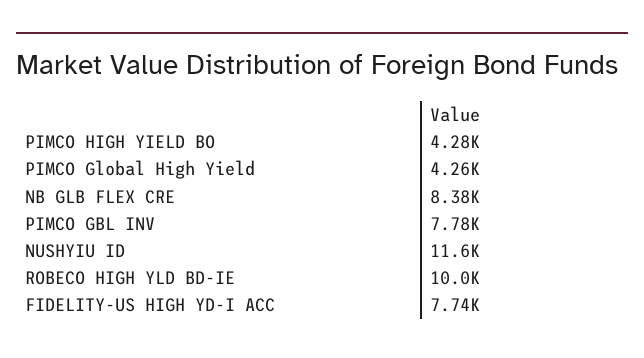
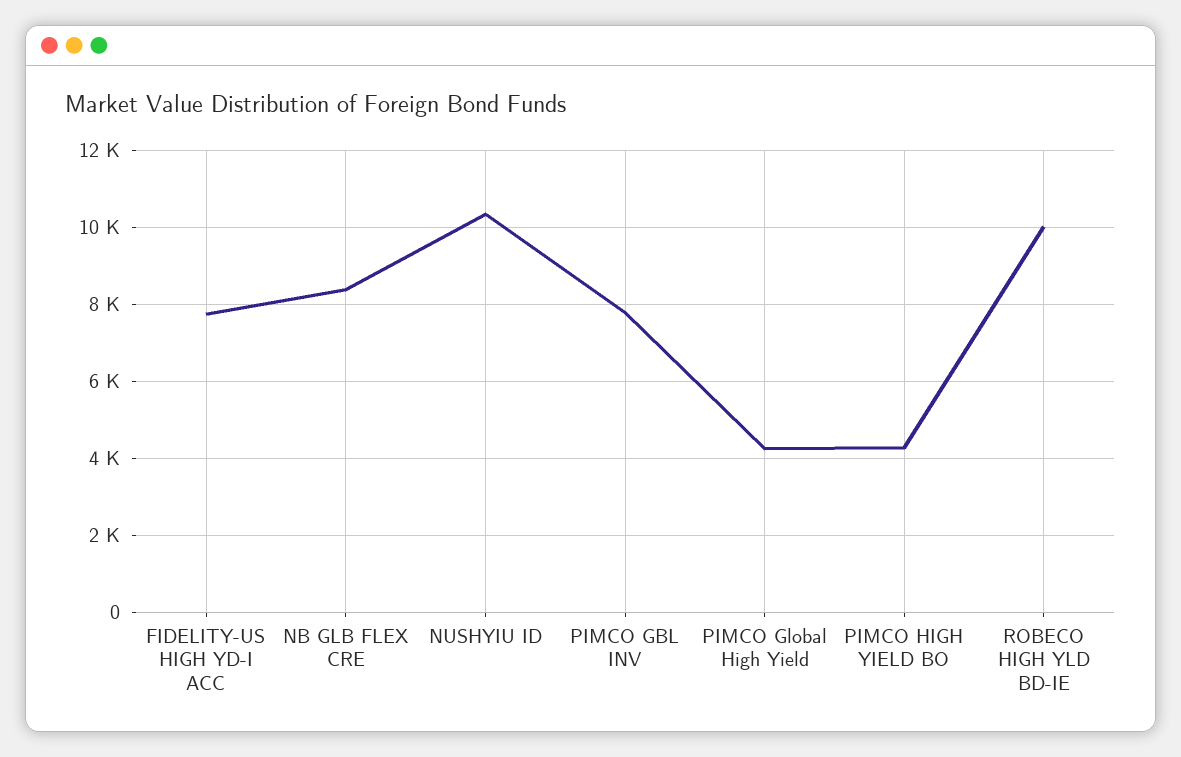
NUSHYIU ID: 11600 -> 10400

